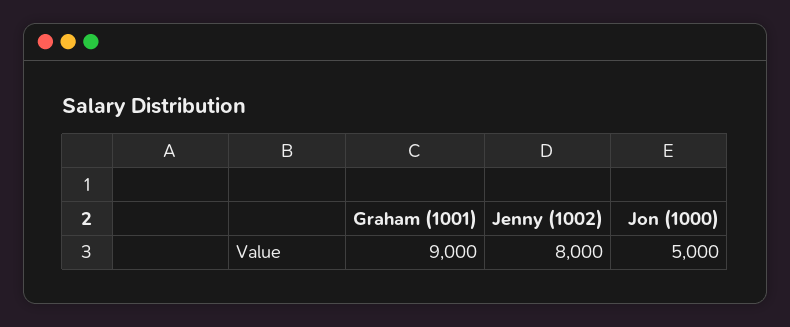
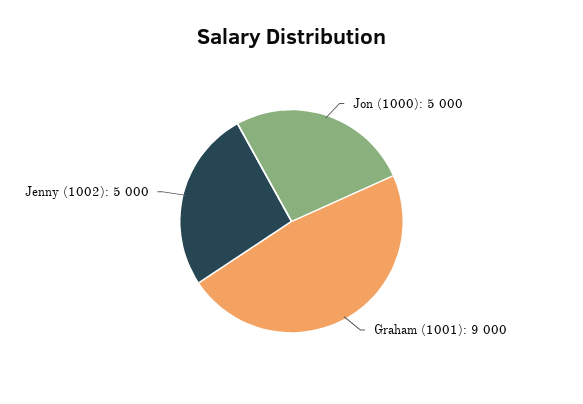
Jenny (1002): 8000 -> 5000

